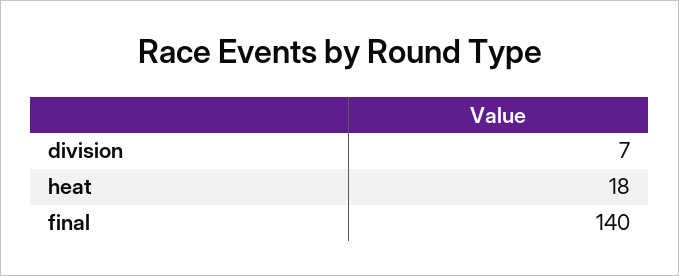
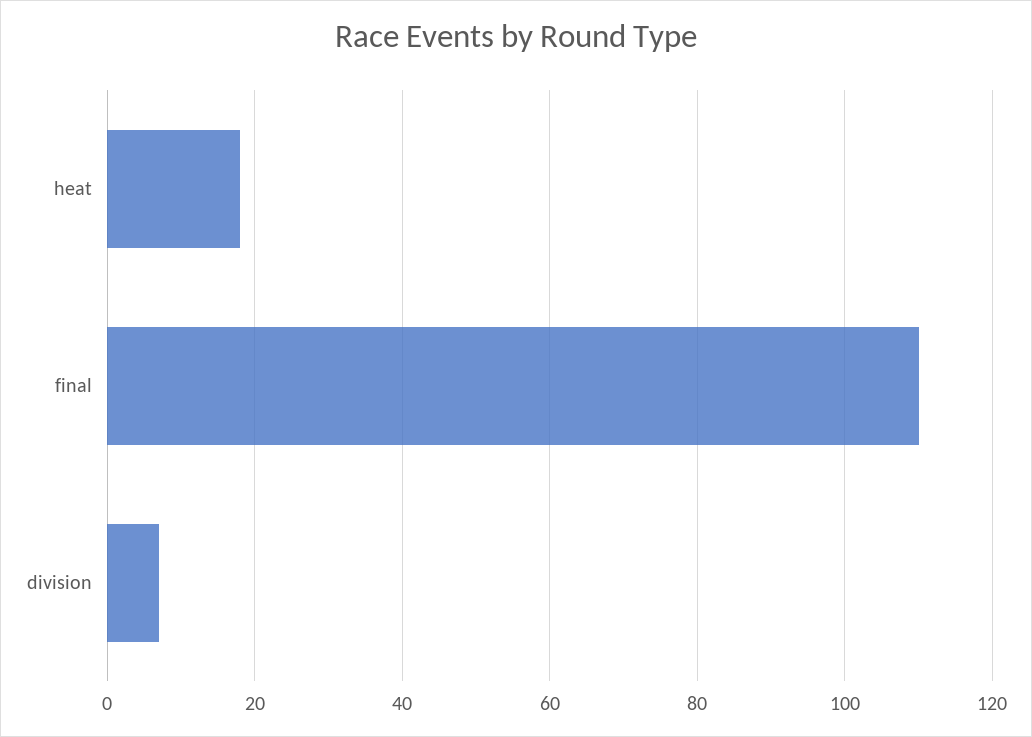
final: 140 -> 110

